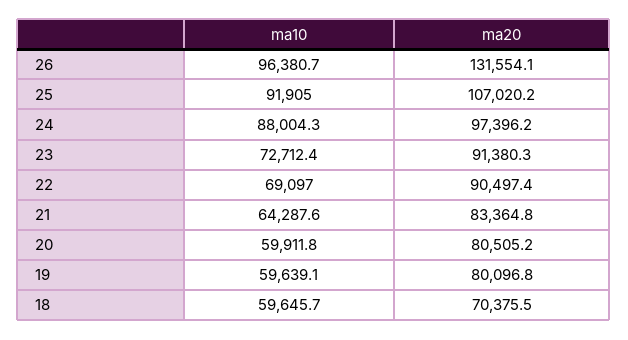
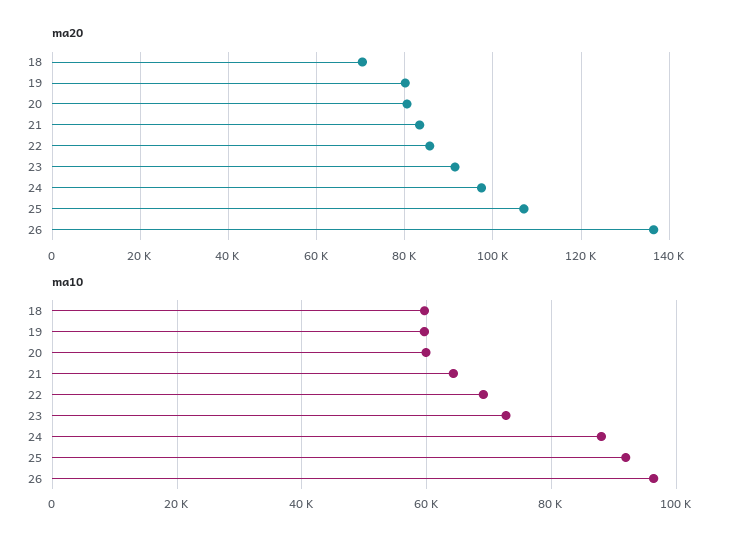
ma20, 26: 131554.1 -> 136000
ma20, 22: 90497.4 -> 86000

